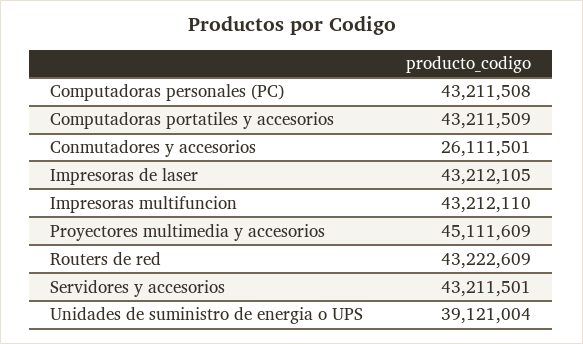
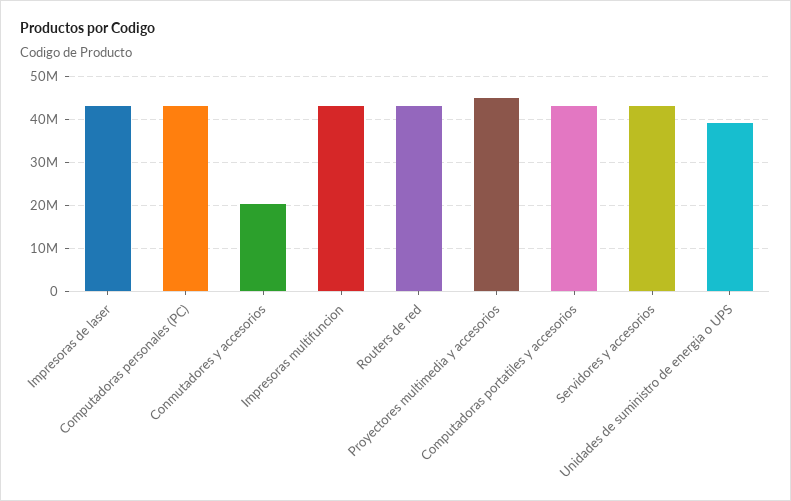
Conmutadores y accesorios: 26111501 -> 20000000

